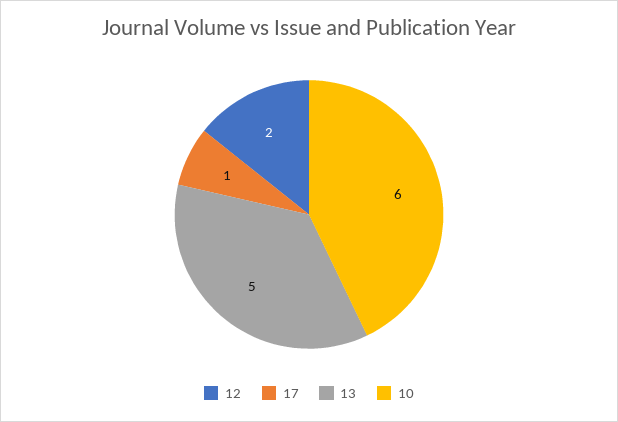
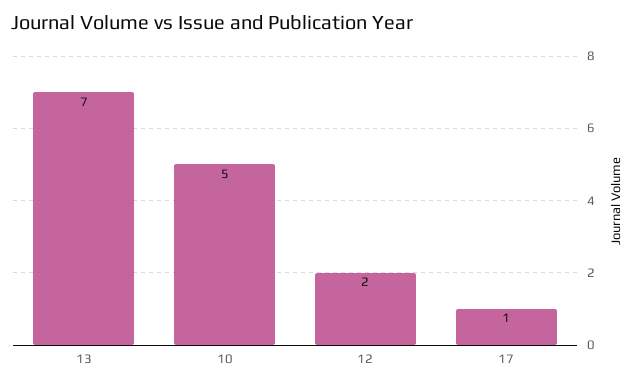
13: 5 -> 7
10: 6 -> 5

